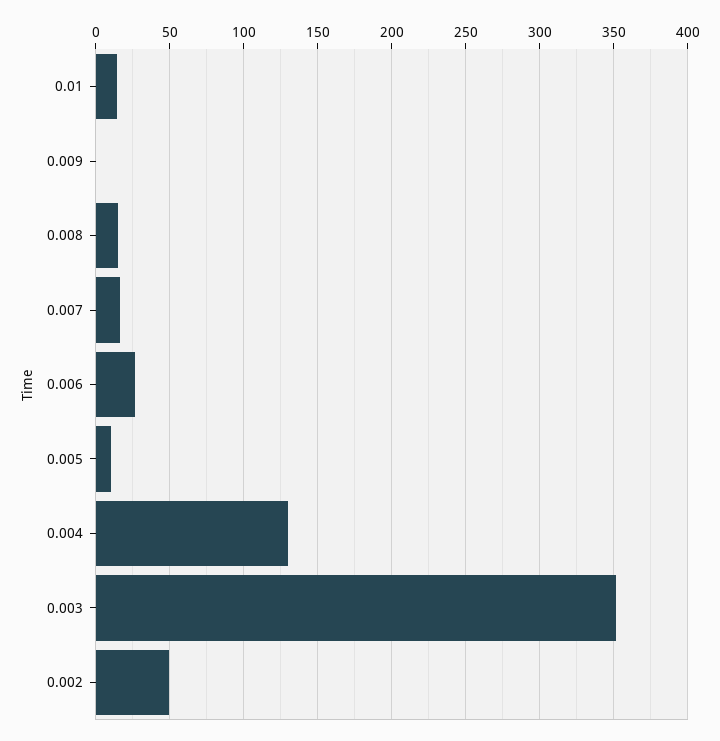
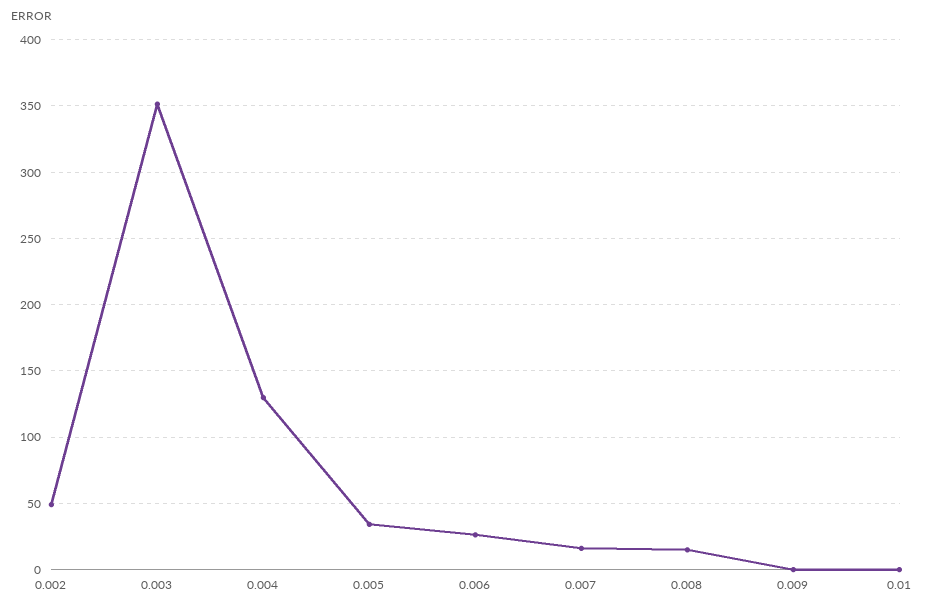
0.01: 15 -> 0
0.005: 10 -> 35

